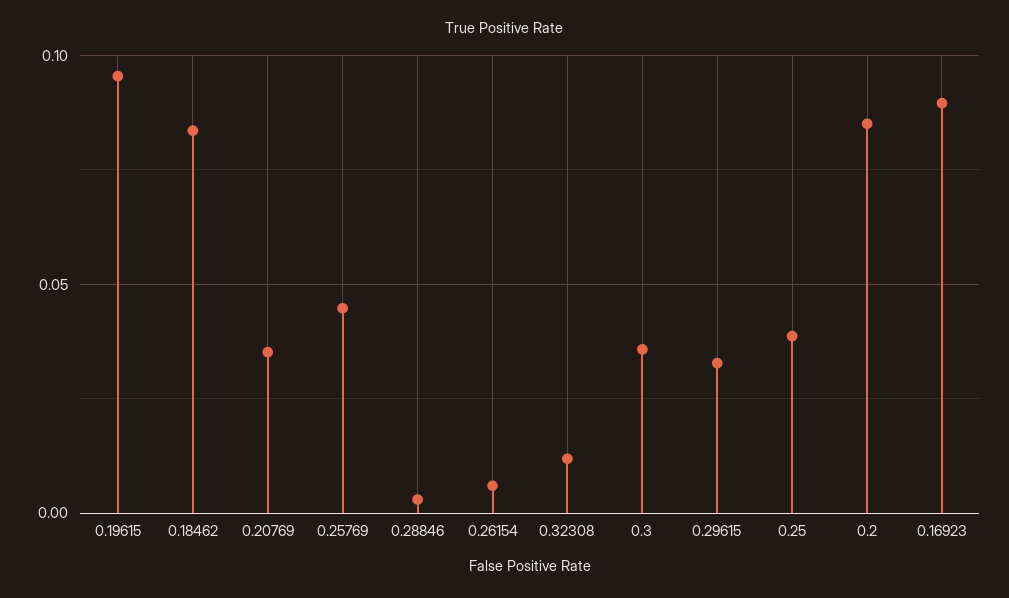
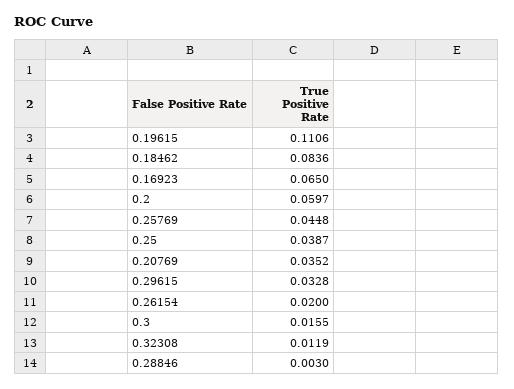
0.19615: 0.095 -> 0.1106
0.26154: 0.005 -> 0.02
0.3: 0.035 -> 0.0155
0.2: 0.085 -> 0.0597
0.16923: 0.09 -> 0.065

